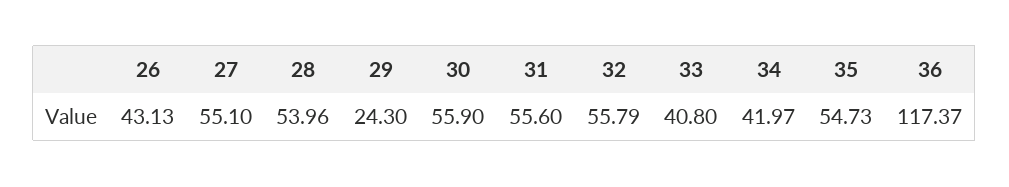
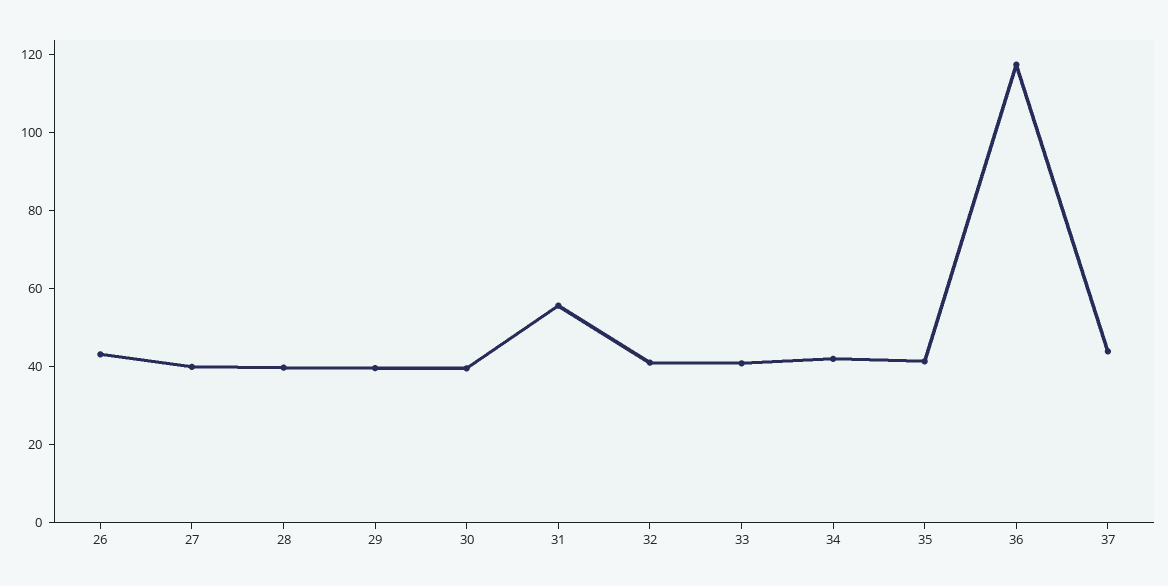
27: 55.1 -> 40
28: 53.96 -> 40
29: 24.3 -> 40
30: 55.9 -> 40
32: 55.79 -> 40
35: 54.73 -> 40
37: none -> 45

